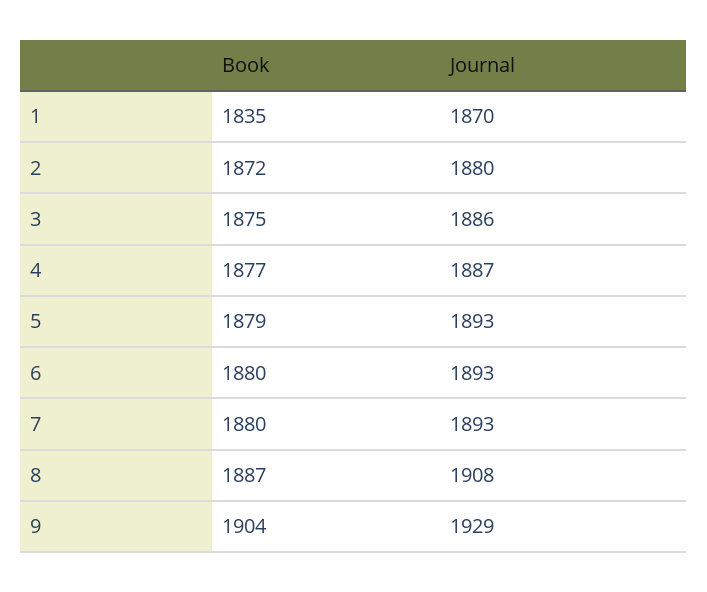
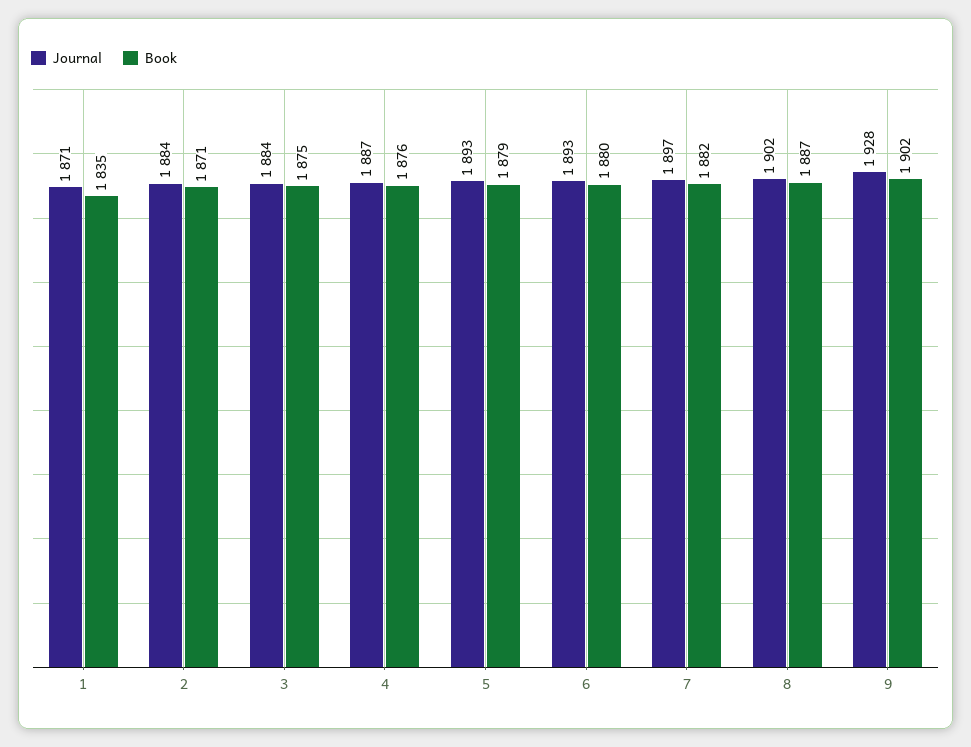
Journal, 1: 1870 -> 1871
Book, 2: 1872 -> 1871
Journal, 2: 1880 -> 1884
Journal, 3: 1886 -> 1884
Book, 4: 1877 -> 1876
Book, 7: 1880 -> 1882
Journal, 7: 1893 -> 1897
Journal, 8: 1908 -> 1902
Book, 9: 1904 -> 1902
Journal, 9: 1929 -> 1928

